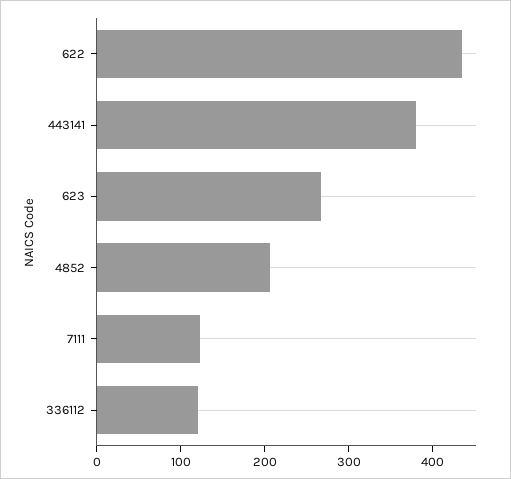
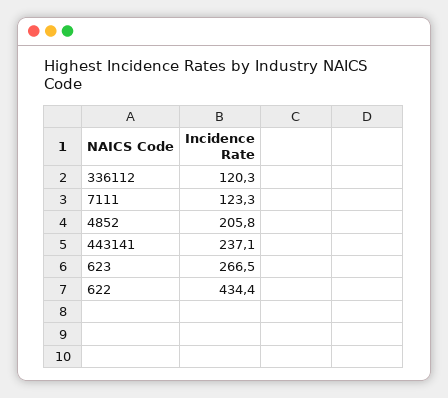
443141: 380 -> 237.1

